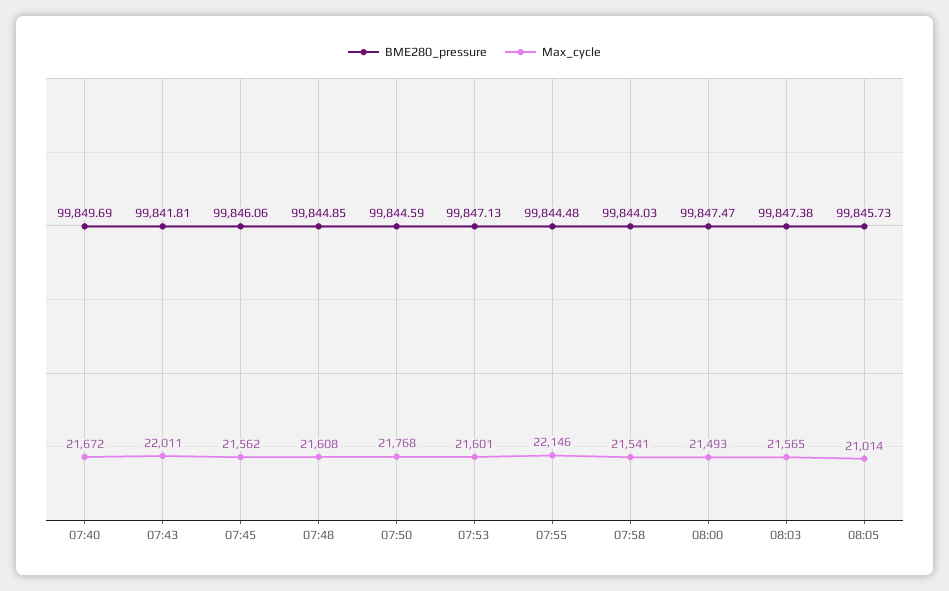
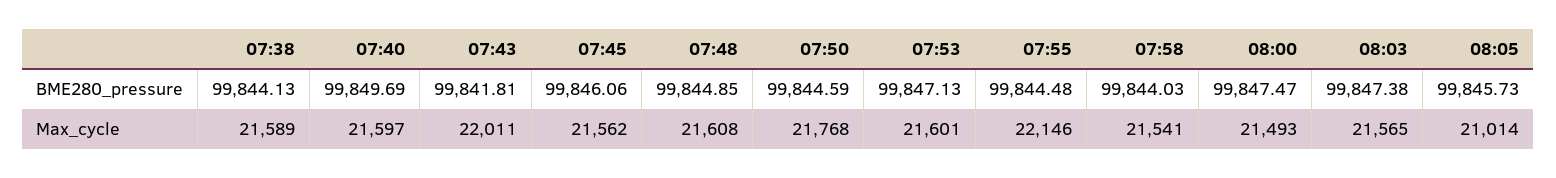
Max_cycle, 07:40: 21672 -> 21597
BME280_pressure, 07:38: none -> 99844.13
Max_cycle, 07:38: none -> 21589

